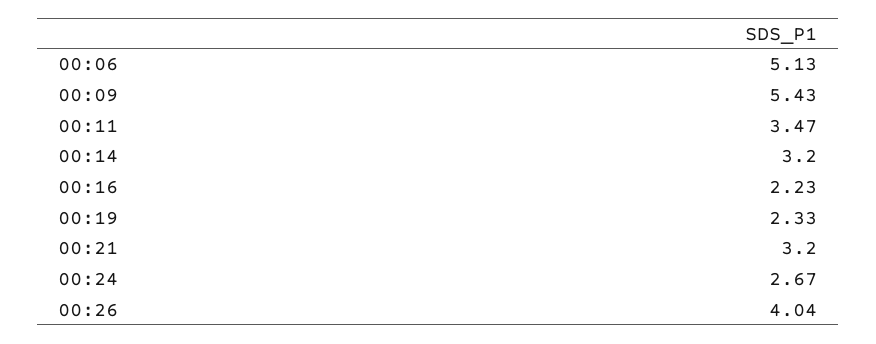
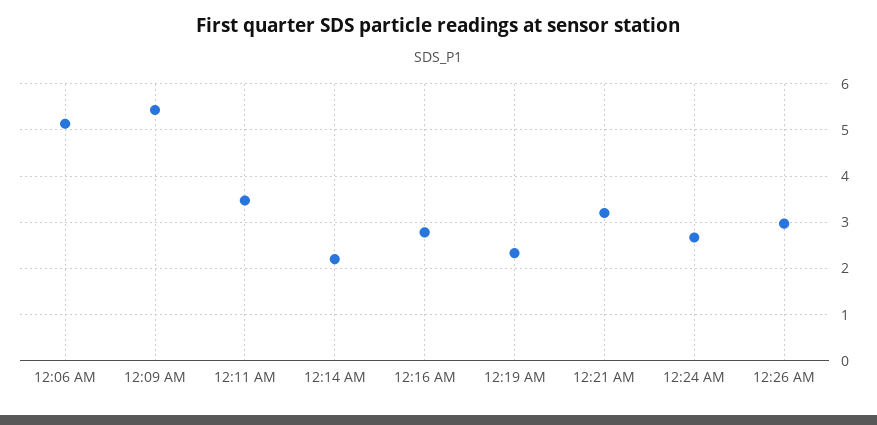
00:14: 3.2 -> 2.2
00:16: 2.23 -> 2.8
00:26: 4.04 -> 3

